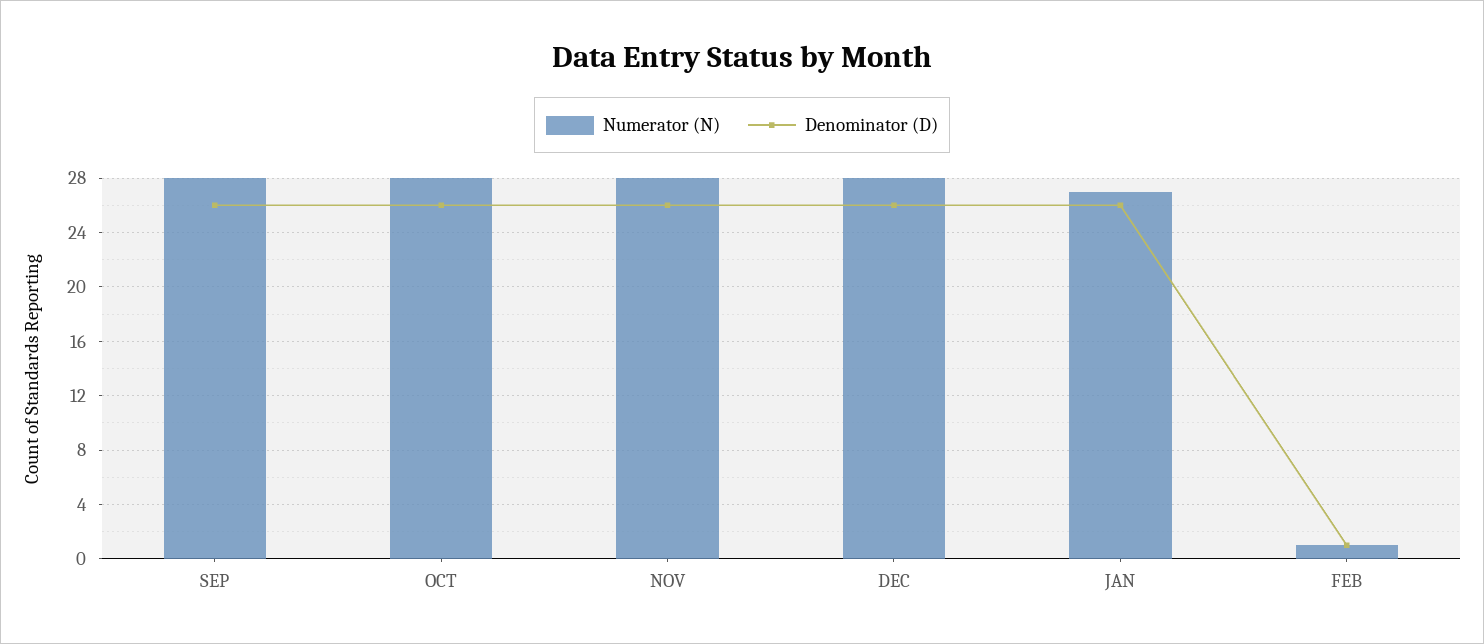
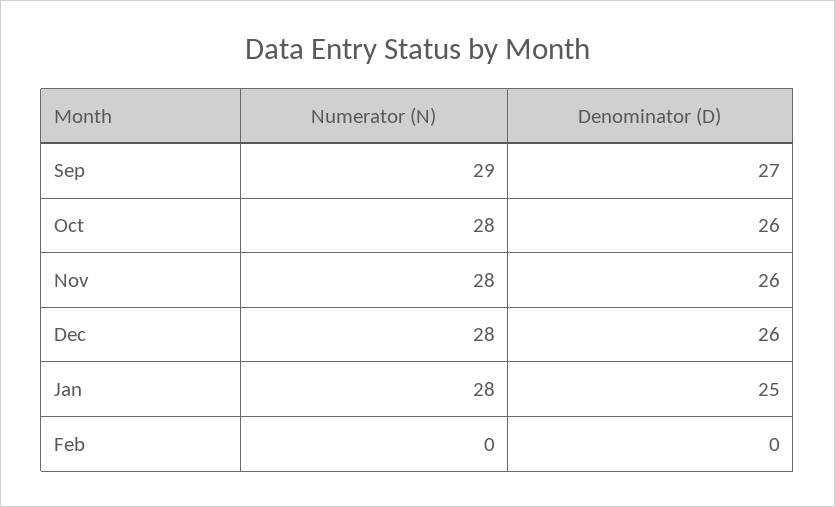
Numerator (N), SEP: 28 -> 29
Denominator (D), SEP: 26 -> 27
Numerator (N), JAN: 27 -> 28
Denominator (D), JAN: 26 -> 25
Numerator (N), FEB: 1 -> 0
Denominator (D), FEB: 1 -> 0

